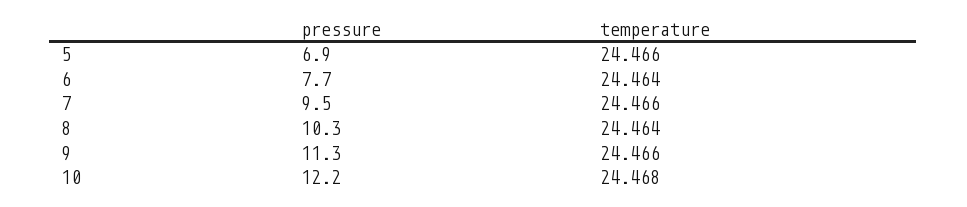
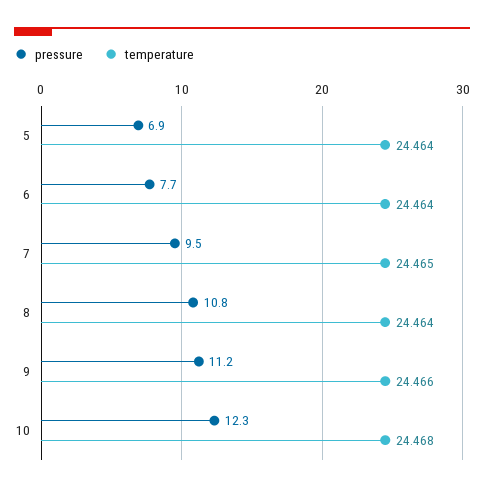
temperature, 5: 24.466 -> 24.464
temperature, 7: 24.466 -> 24.465
pressure, 8: 10.3 -> 10.8
pressure, 9: 11.3 -> 11.2
pressure, 10: 12.2 -> 12.3

